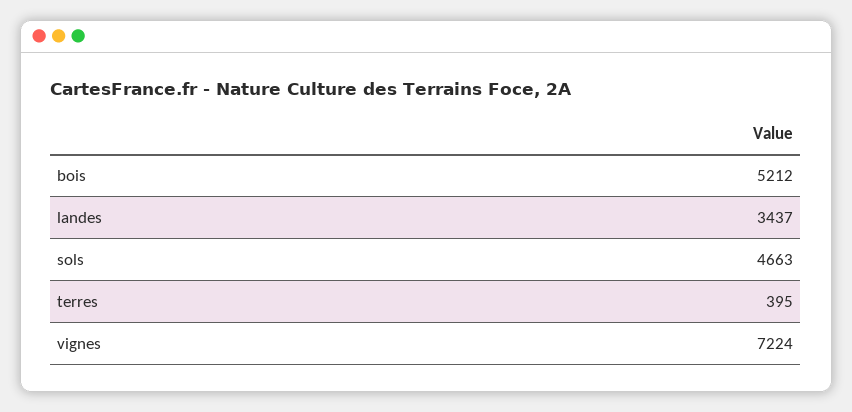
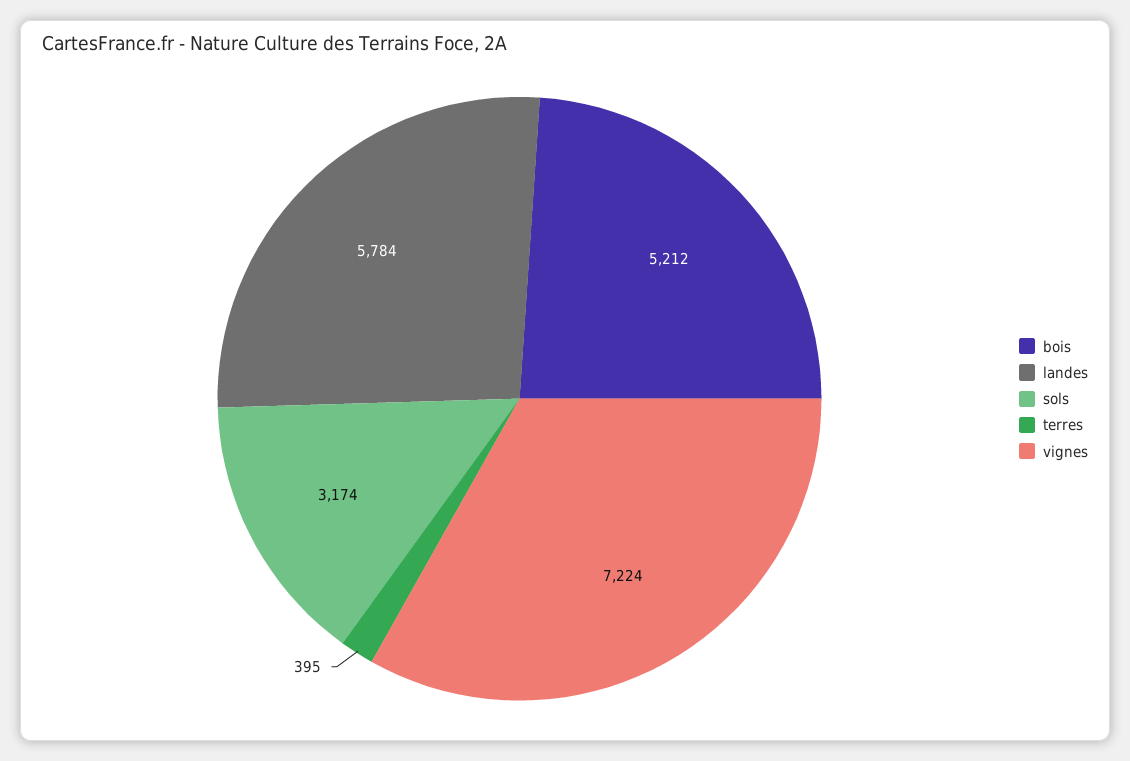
landes: 3437 -> 5784
sols: 4663 -> 3174

